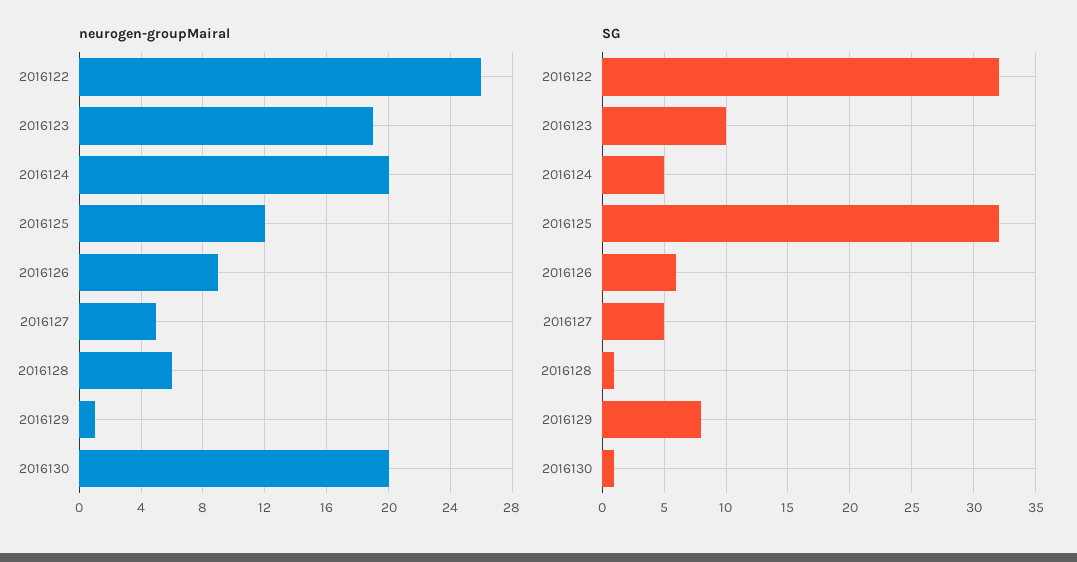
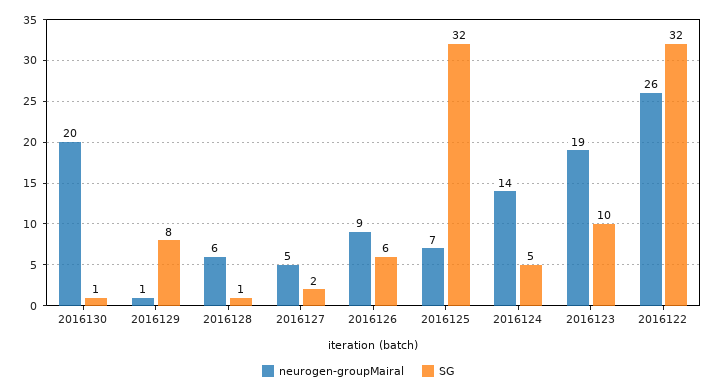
neurogen-groupMairal, 2016124: 20 -> 14
neurogen-groupMairal, 2016125: 12 -> 7
SG, 2016127: 5 -> 2

